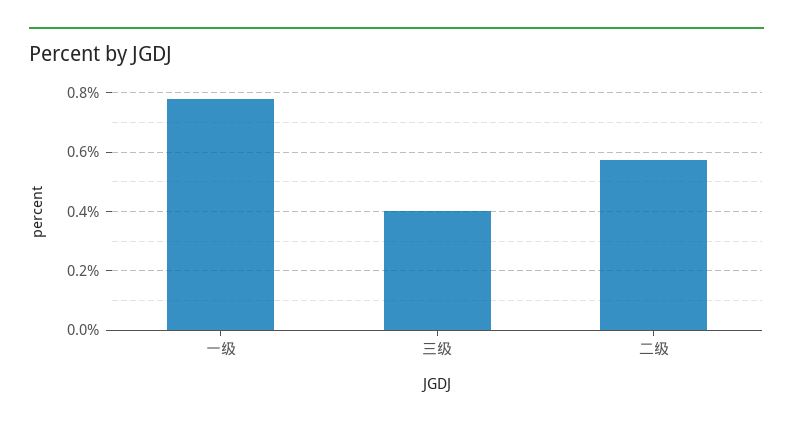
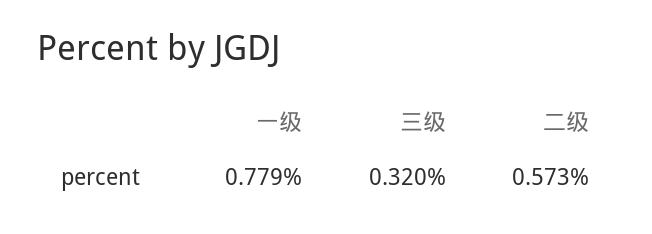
三级: 0.4 -> 0.32

